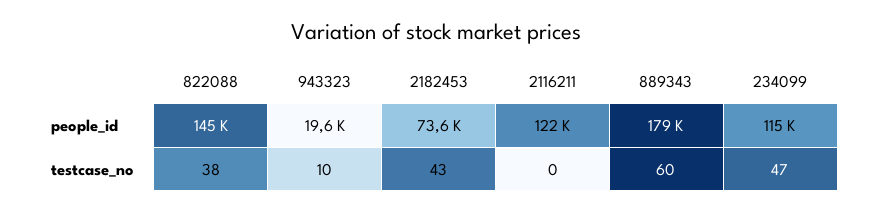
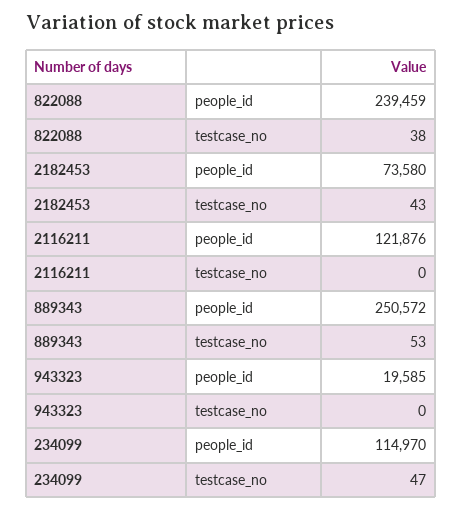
822088, people_id: 145000 -> 239459
889343, people_id: 179000 -> 250572
943323, testcase_no: 10 -> 0
889343, testcase_no: 60 -> 53

